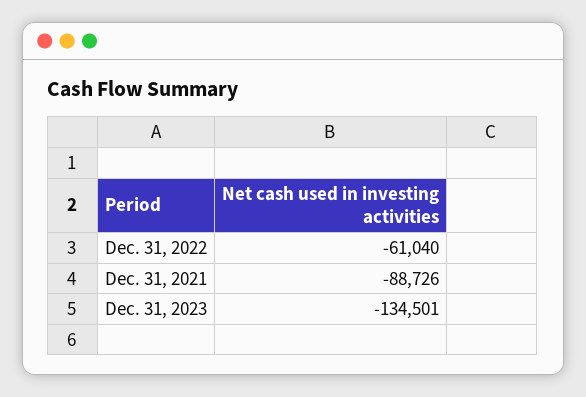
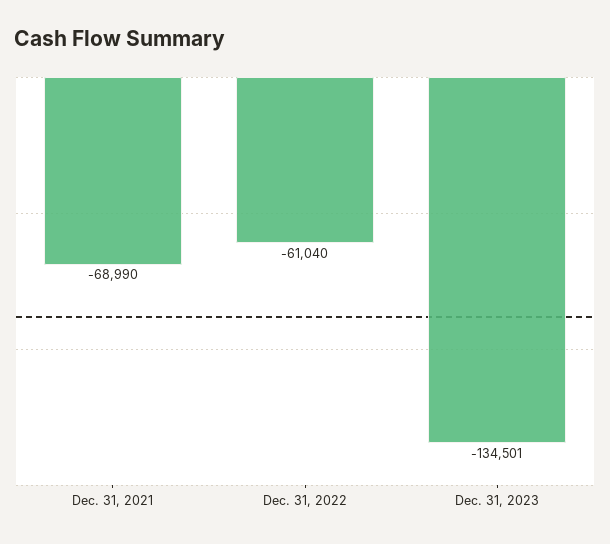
Dec. 31, 2021: -88726 -> -68990

